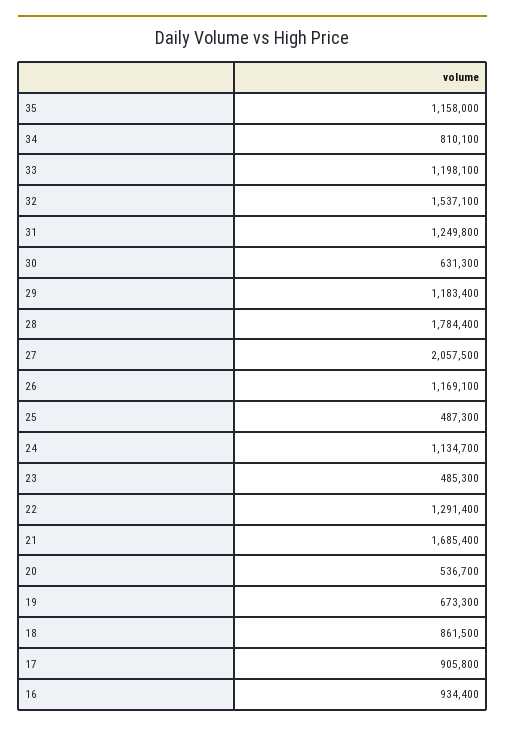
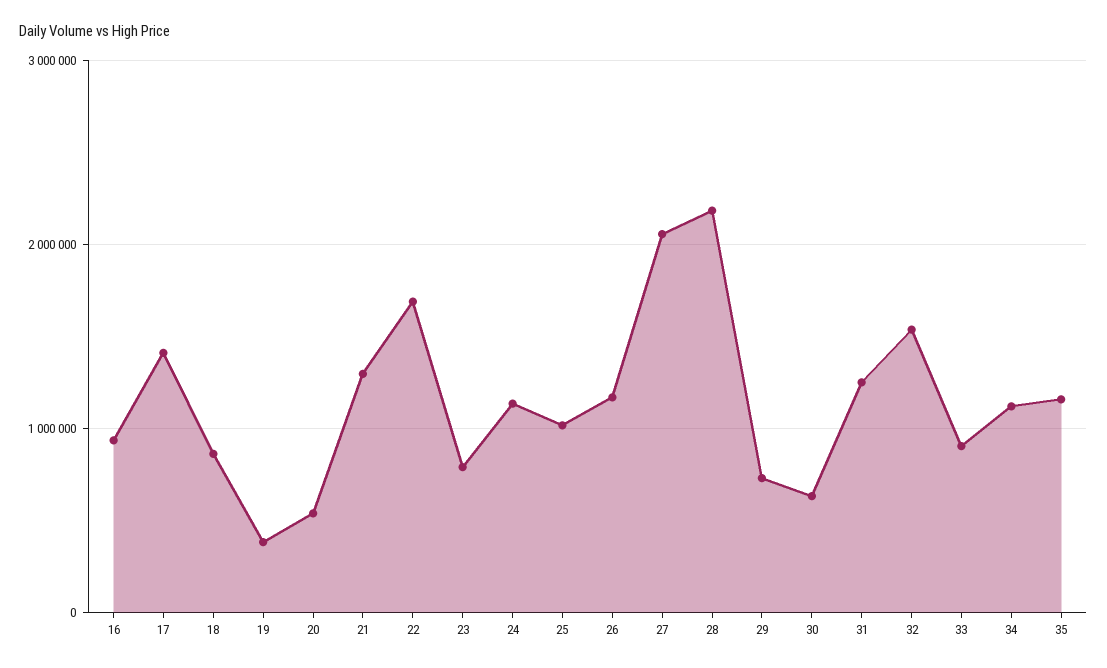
34: 810100 -> 1100000
33: 1198100 -> 900000
29: 1183400 -> 700000
28: 1784400 -> 2200000
25: 487300 -> 1000000
23: 485300 -> 800000
22: 1291400 -> 1700000
21: 1685400 -> 1300000
19: 673300 -> 400000
17: 905800 -> 1400000

